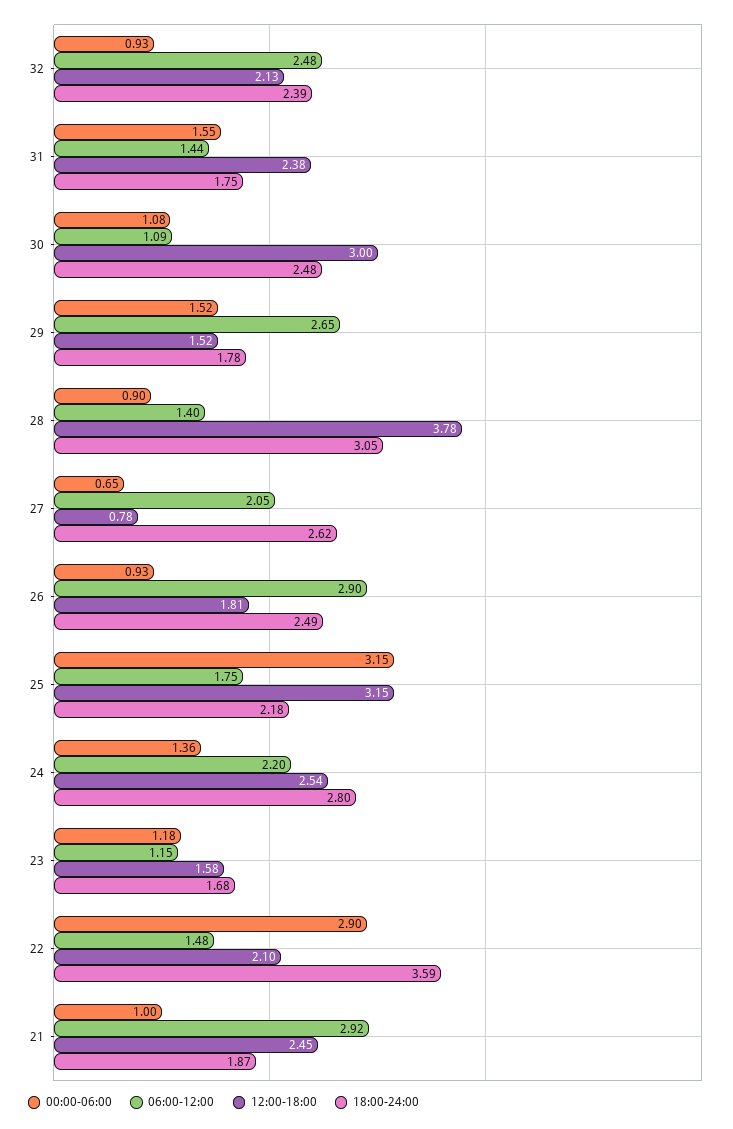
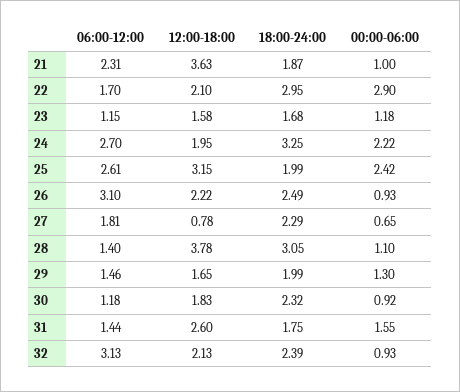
06:00-12:00, 32: 2.48 -> 3.13
12:00-18:00, 31: 2.38 -> 2.6
00:00-06:00, 30: 1.08 -> 0.92
06:00-12:00, 30: 1.09 -> 1.18
12:00-18:00, 30: 3 -> 1.83
18:00-24:00, 30: 2.48 -> 2.32
00:00-06:00, 29: 1.52 -> 1.3
06:00-12:00, 29: 2.65 -> 1.46
12:00-18:00, 29: 1.52 -> 1.65
18:00-24:00, 29: 1.78 -> 1.99
00:00-06:00, 28: 0.9 -> 1.1
06:00-12:00, 27: 2.05 -> 1.81
18:00-24:00, 27: 2.62 -> 2.29
06:00-12:00, 26: 2.9 -> 3.1
12:00-18:00, 26: 1.81 -> 2.22
00:00-06:00, 25: 3.15 -> 2.42
06:00-12:00, 25: 1.75 -> 2.61
18:00-24:00, 25: 2.18 -> 1.99
00:00-06:00, 24: 1.36 -> 2.22
06:00-12:00, 24: 2.2 -> 2.7
12:00-18:00, 24: 2.54 -> 1.95
18:00-24:00, 24: 2.8 -> 3.25
06:00-12:00, 22: 1.48 -> 1.7
18:00-24:00, 22: 3.59 -> 2.95
06:00-12:00, 21: 2.92 -> 2.31
12:00-18:00, 21: 2.45 -> 3.63

